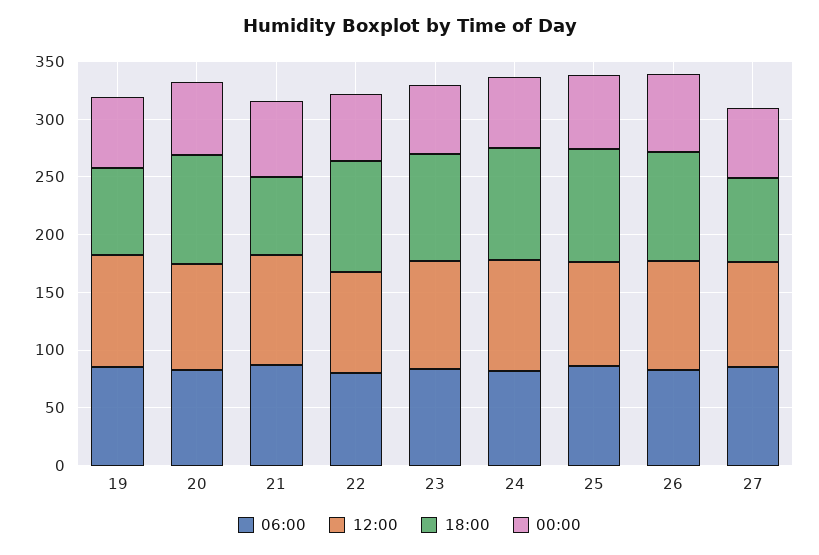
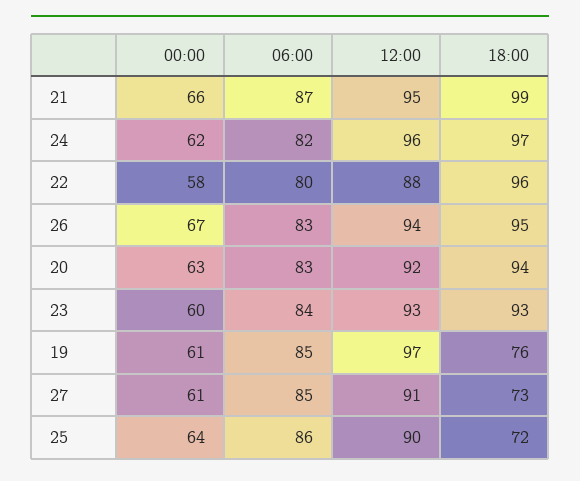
18:00, 21: 70 -> 99
18:00, 25: 100 -> 72

